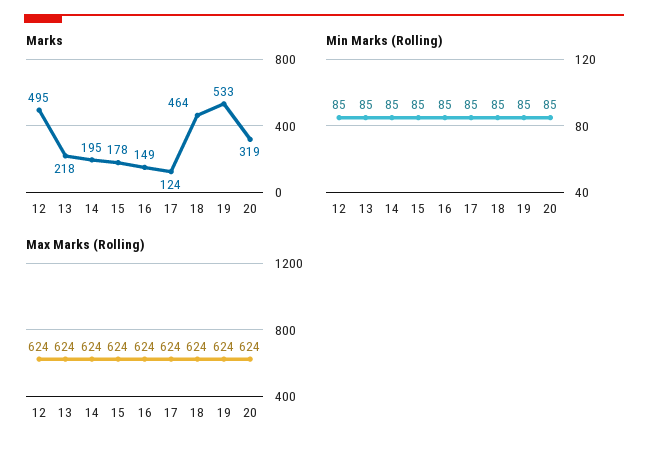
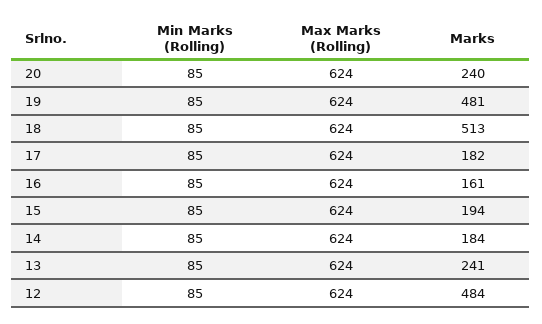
Marks, 12: 495 -> 484
Marks, 13: 218 -> 241
Marks, 14: 195 -> 184
Marks, 15: 178 -> 194
Marks, 16: 149 -> 161
Marks, 17: 124 -> 182
Marks, 18: 464 -> 513
Marks, 19: 533 -> 481
Marks, 20: 319 -> 240

